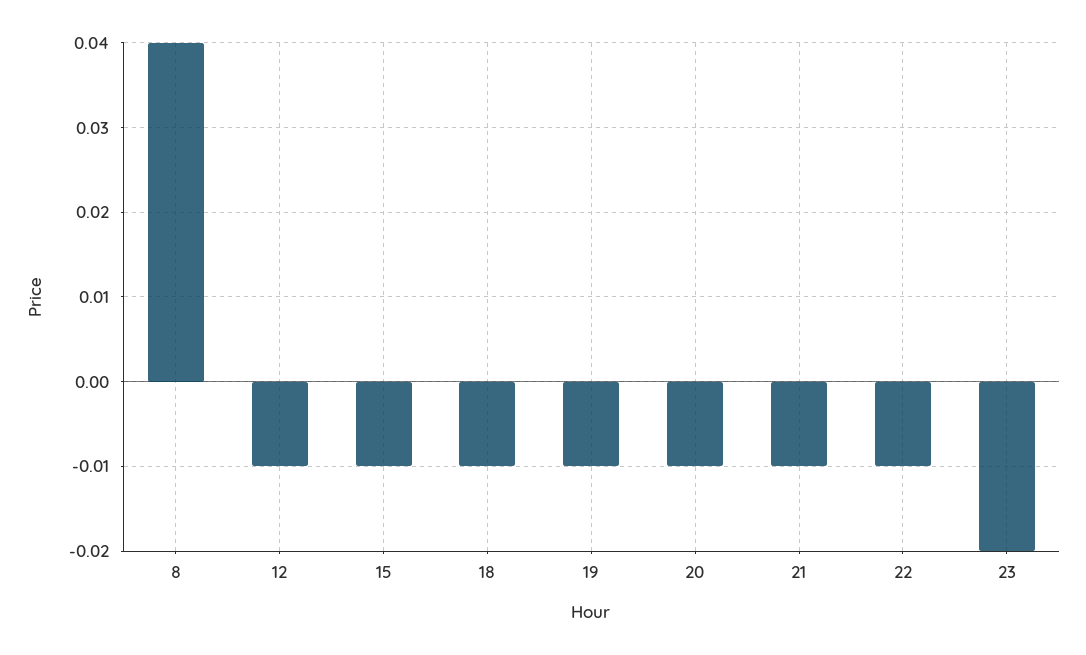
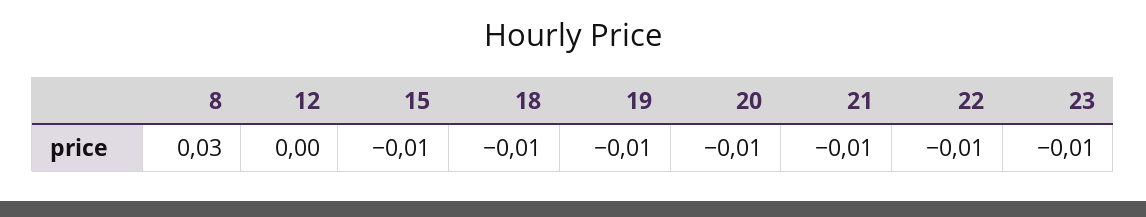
8: 0.04 -> 0.03
12: -0.01 -> 0
23: -0.02 -> -0.01

